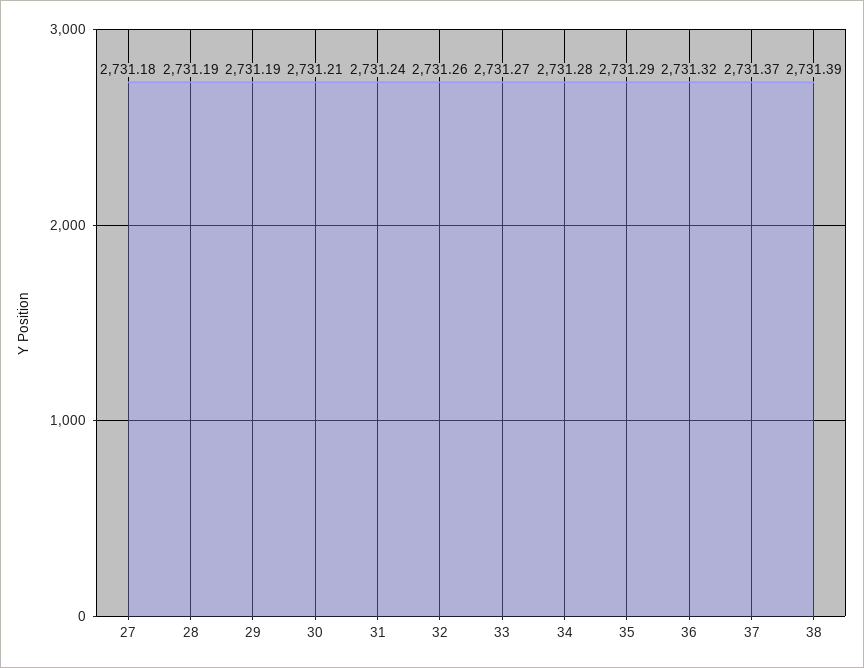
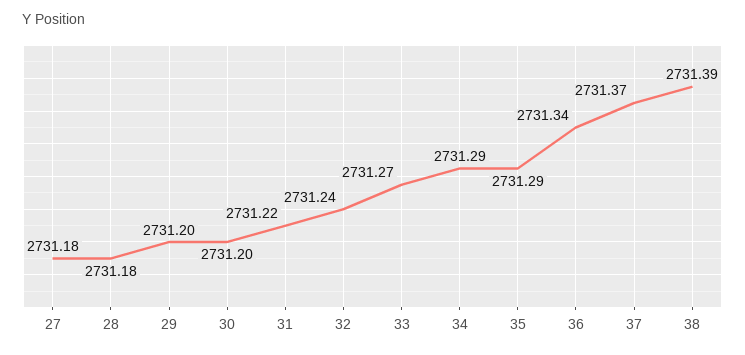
28: 2731.19 -> 2731.18
29: 2731.19 -> 2731.2
30: 2731.21 -> 2731.2
31: 2731.24 -> 2731.22
32: 2731.26 -> 2731.24
34: 2731.28 -> 2731.29
36: 2731.32 -> 2731.34

